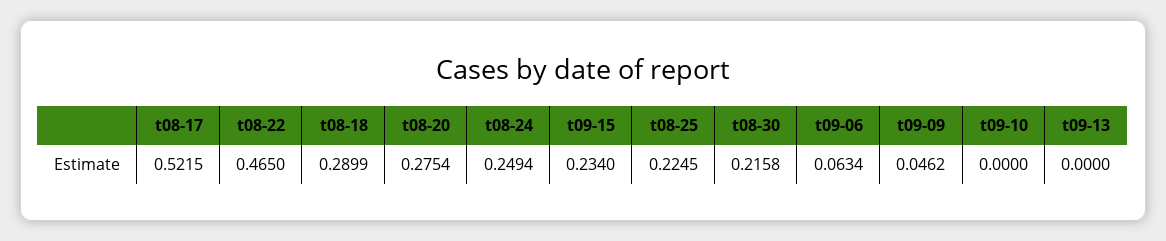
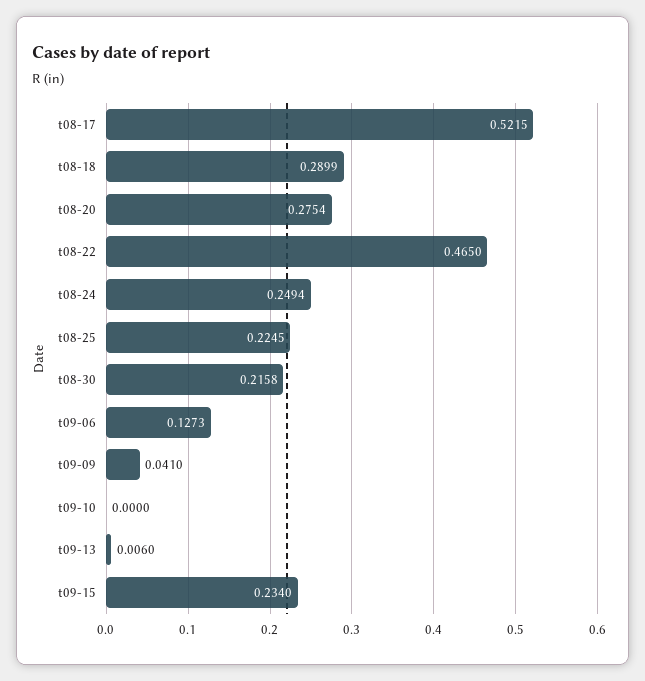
t09-06: 0.0634 -> 0.1273
t09-09: 0.0462 -> 0.041
t09-13: 0 -> 0.006

